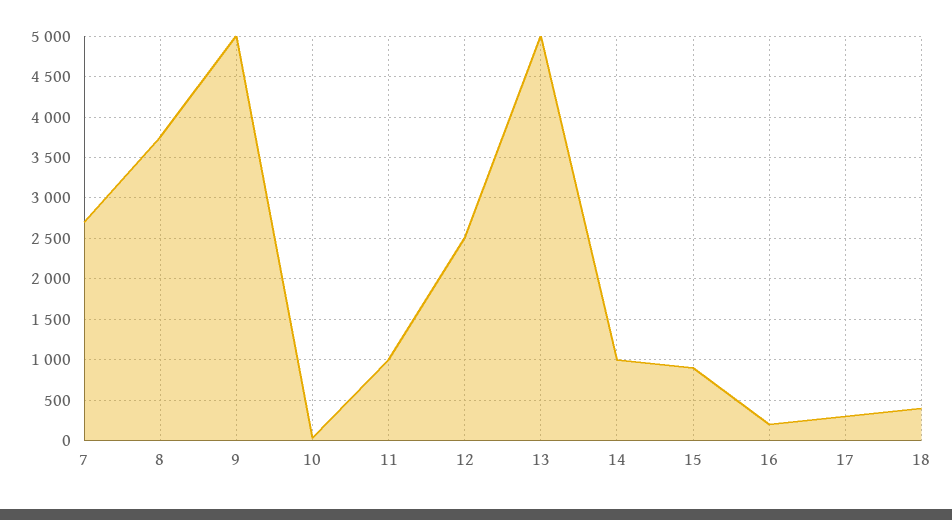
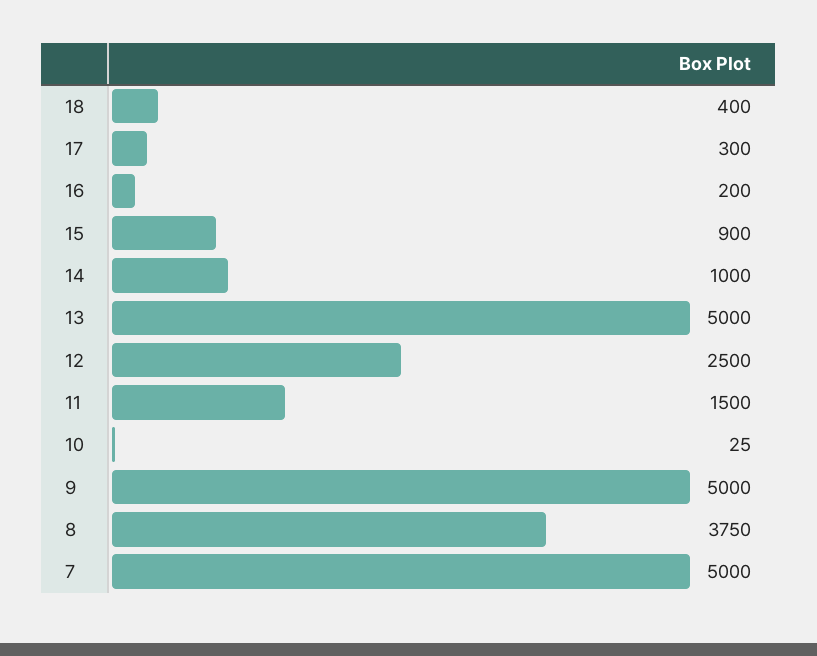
7: 2700 -> 5000
11: 1000 -> 1500

